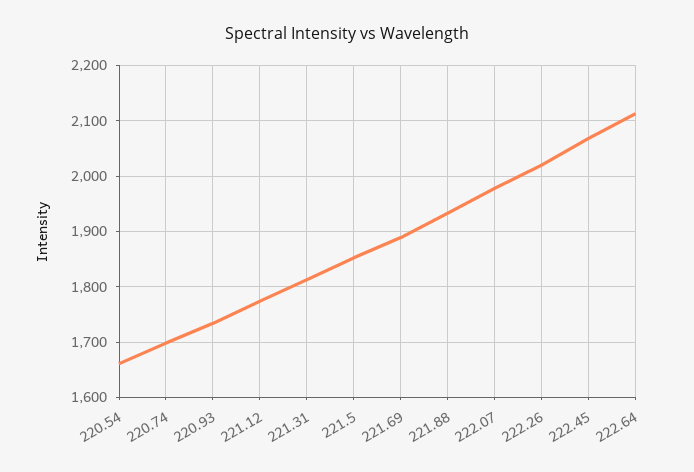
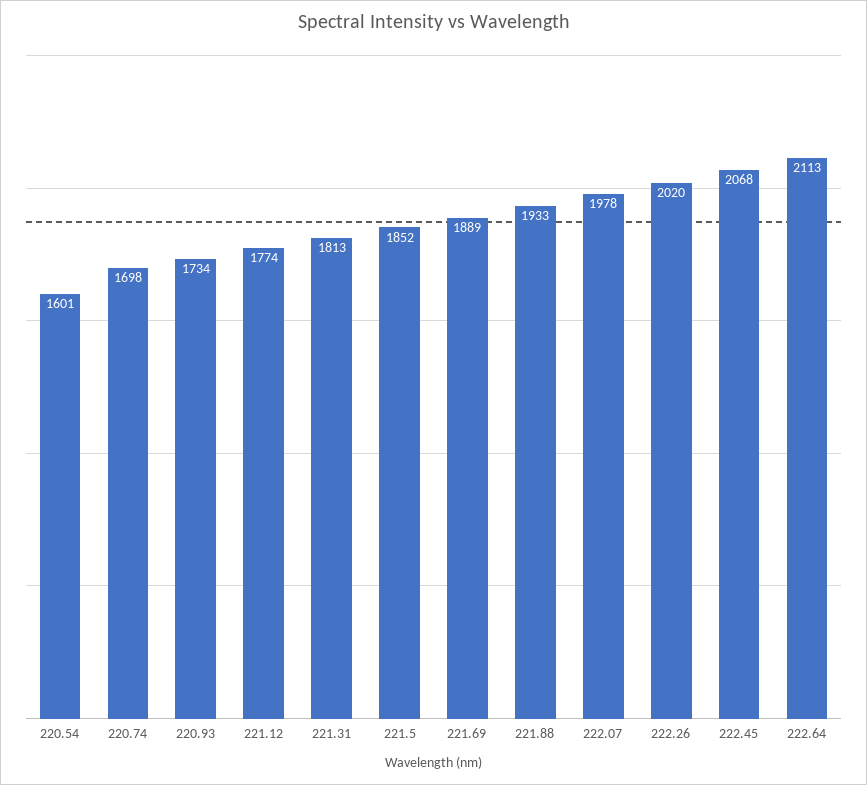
220.54: 1660 -> 1601

